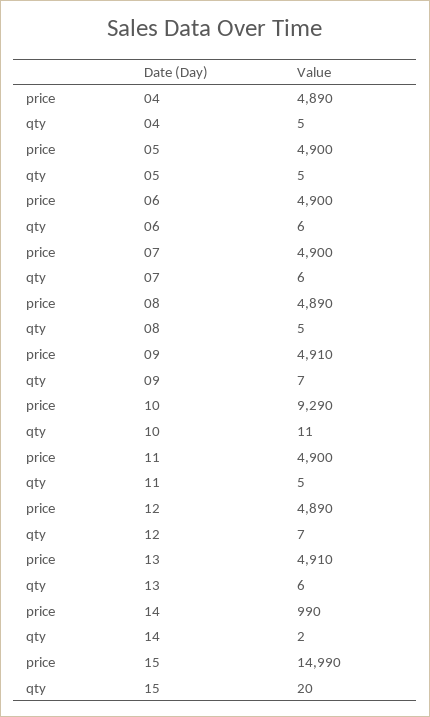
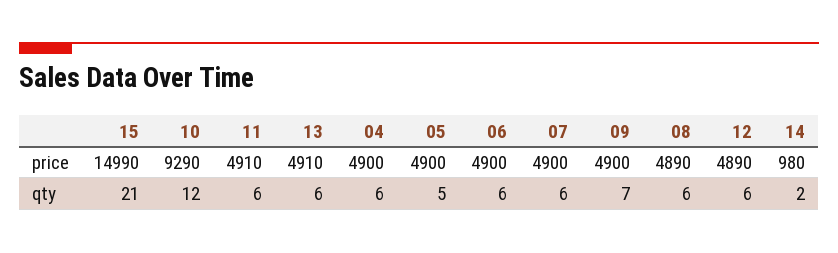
price, 04: 4890 -> 4900
qty, 04: 5 -> 6
qty, 08: 5 -> 6
price, 09: 4910 -> 4900
qty, 10: 11 -> 12
price, 11: 4900 -> 4910
qty, 11: 5 -> 6
qty, 12: 7 -> 6
price, 14: 990 -> 980
qty, 15: 20 -> 21

